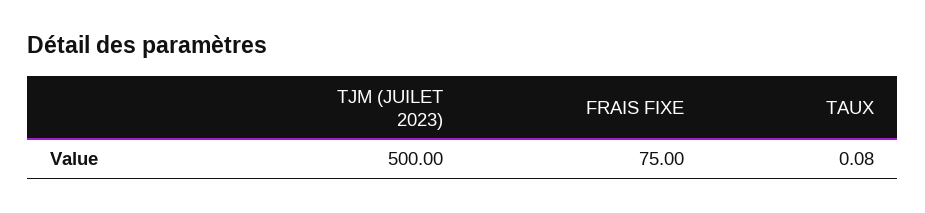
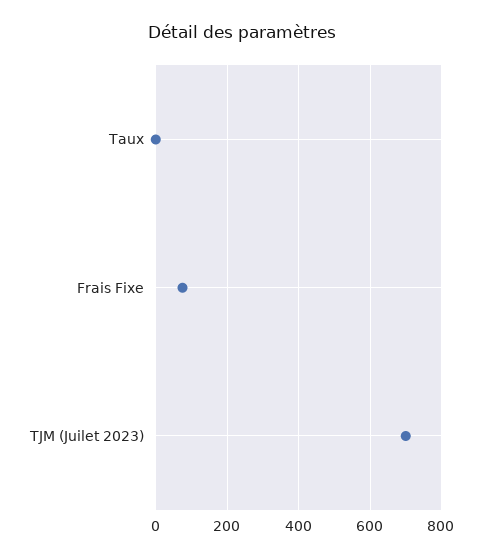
TJM (JUILET 2023): 500 -> 700

